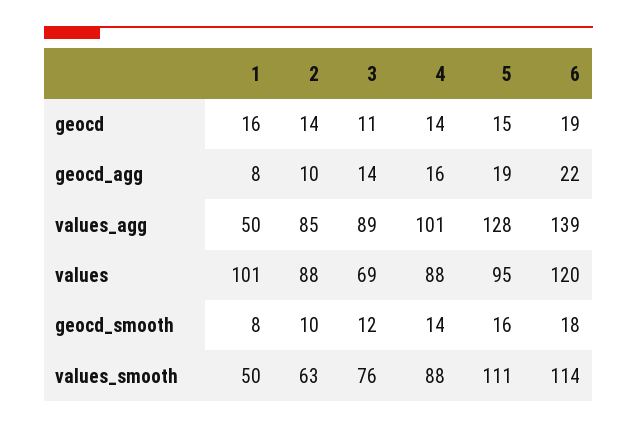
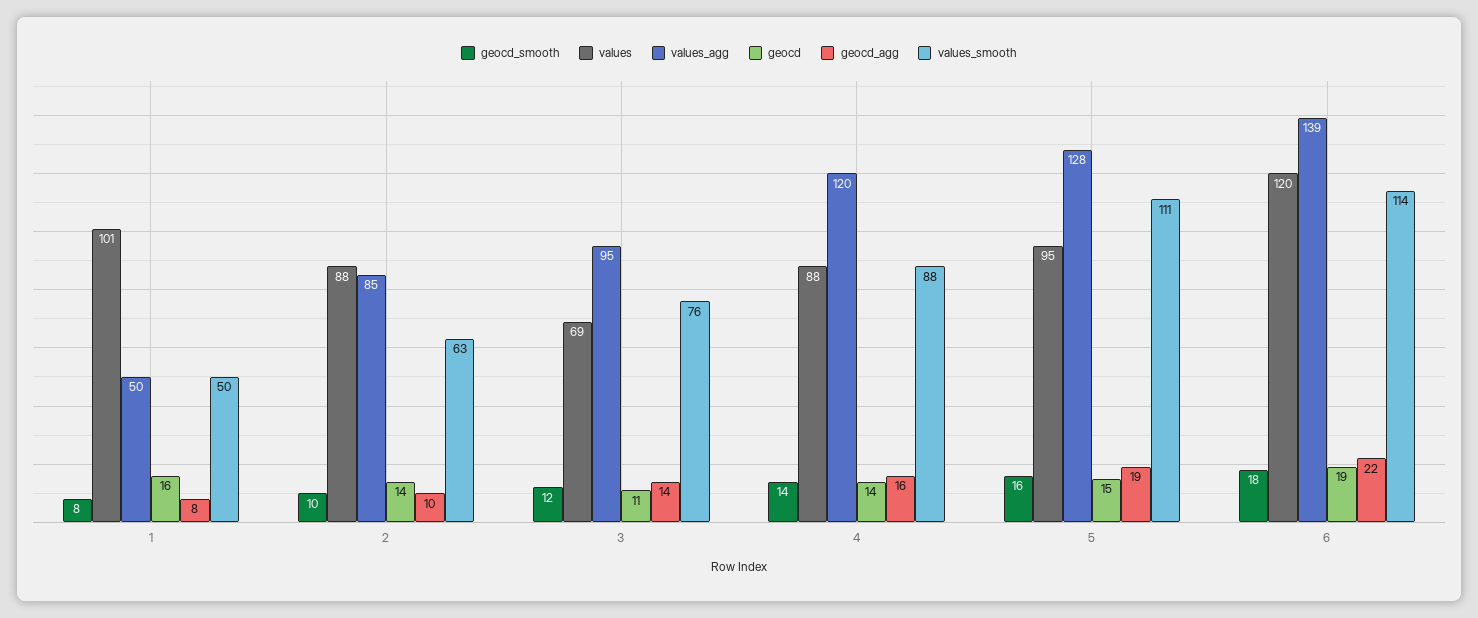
values_agg, 3: 89 -> 95
values_agg, 4: 101 -> 120

